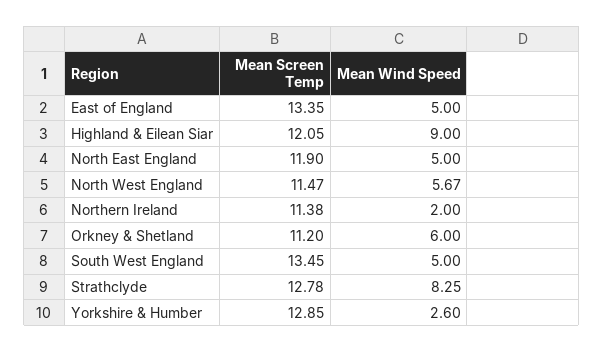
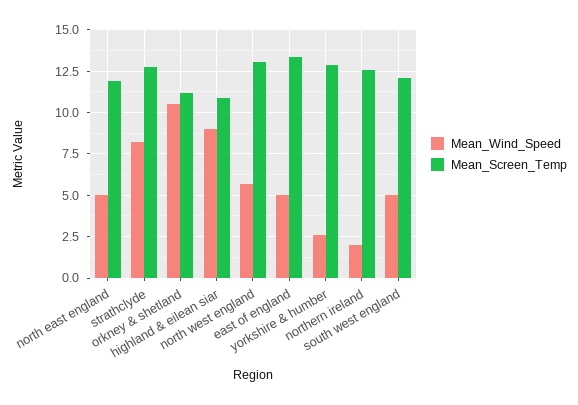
Mean Screen Temp, Highland & Eilean Siar: 12.05 -> 11
Mean Screen Temp, North West England: 11.47 -> 13
Mean Screen Temp, Northern Ireland: 11.38 -> 12.5
Mean Wind Speed, Orkney & Shetland: 6 -> 10.5
Mean Screen Temp, South West England: 13.45 -> 12

